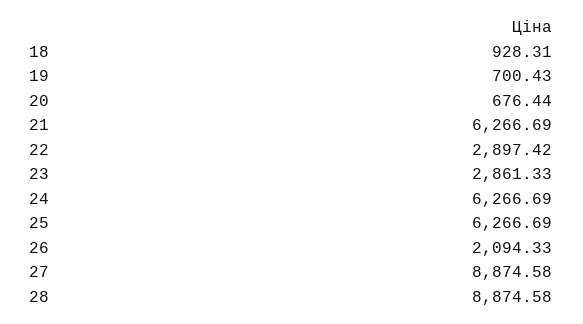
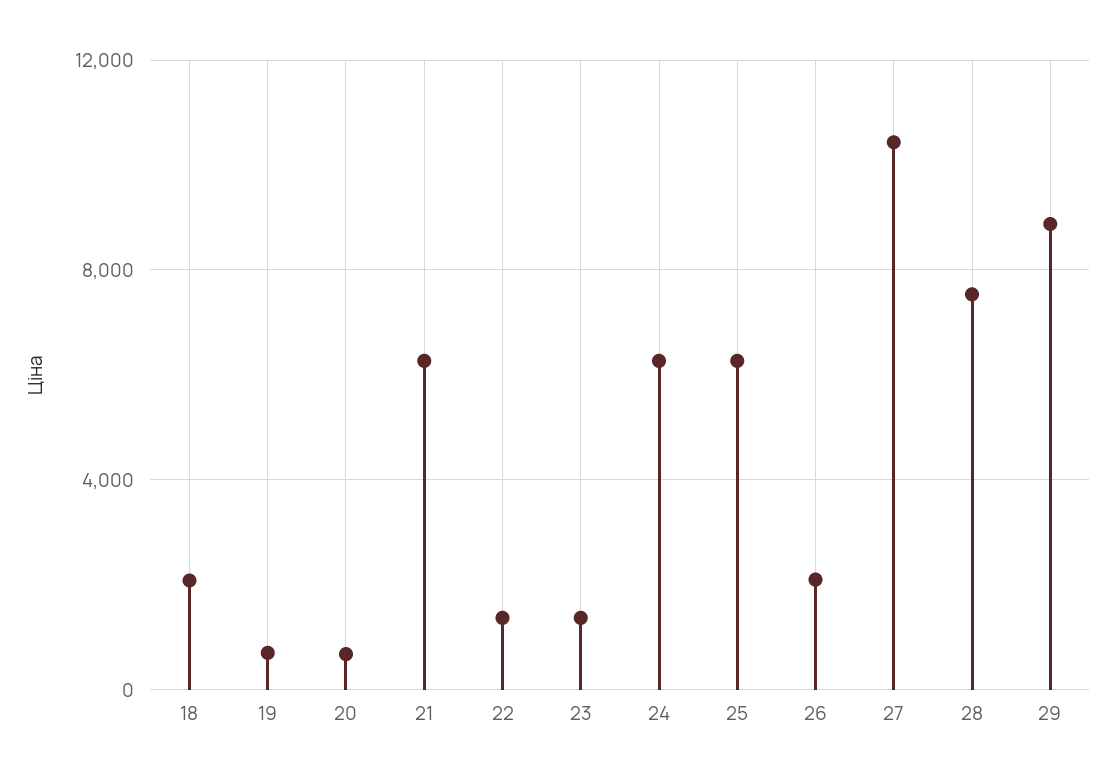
18: 928.31 -> 2000
22: 2897.42 -> 1500
23: 2861.33 -> 1500
27: 8874.58 -> 10500
28: 8874.58 -> 7500
29: none -> 9000

